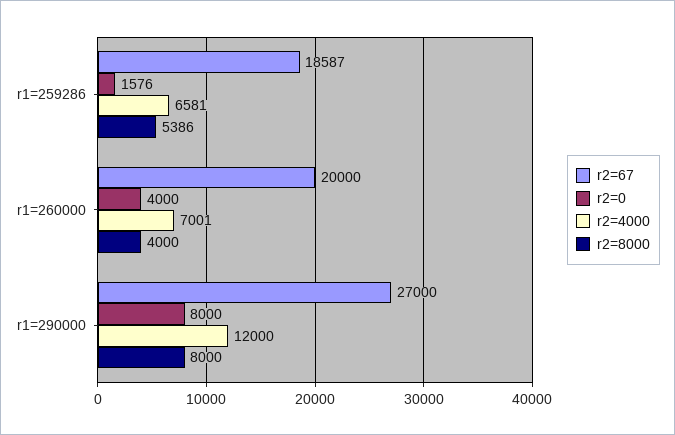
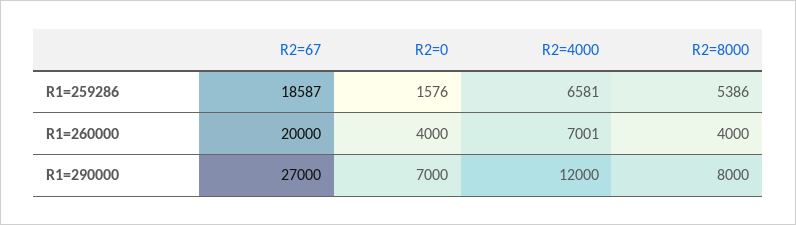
r2=0, r1=290000: 8000 -> 7000

